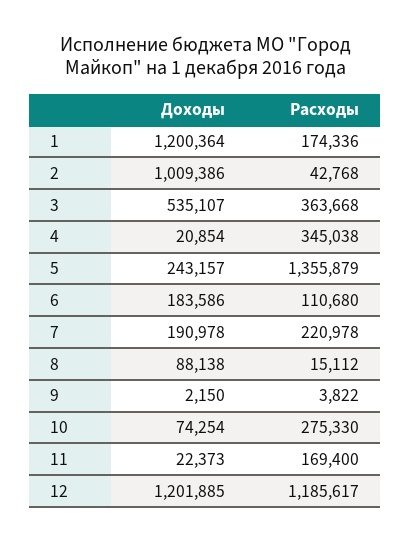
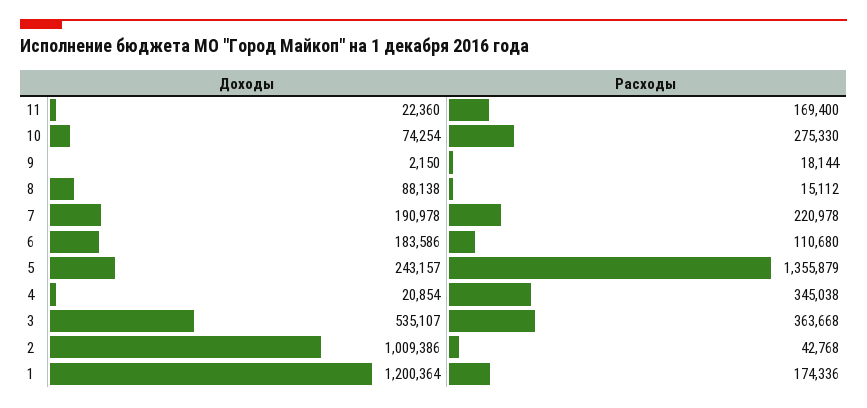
Расходы, 9: 3822 -> 18144
Доходы, 11: 22373 -> 22360
Доходы, 12: 1201885 -> none
Расходы, 12: 1185617 -> none

